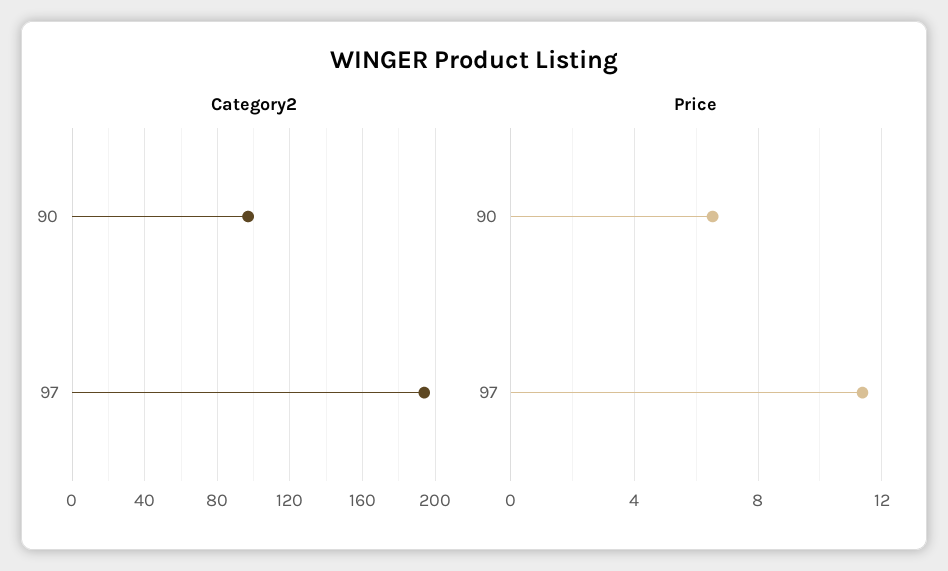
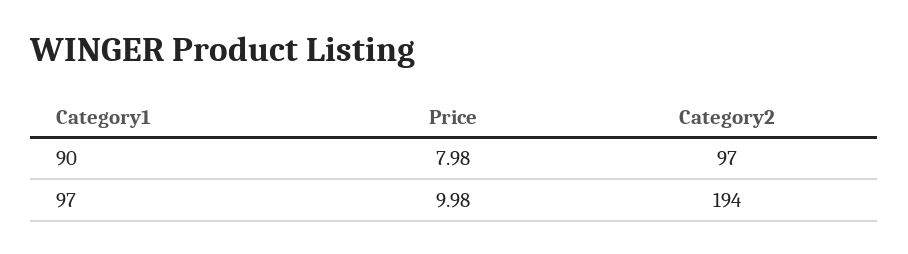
Price, 90: 6.5 -> 7.98
Price, 97: 11.5 -> 9.98

